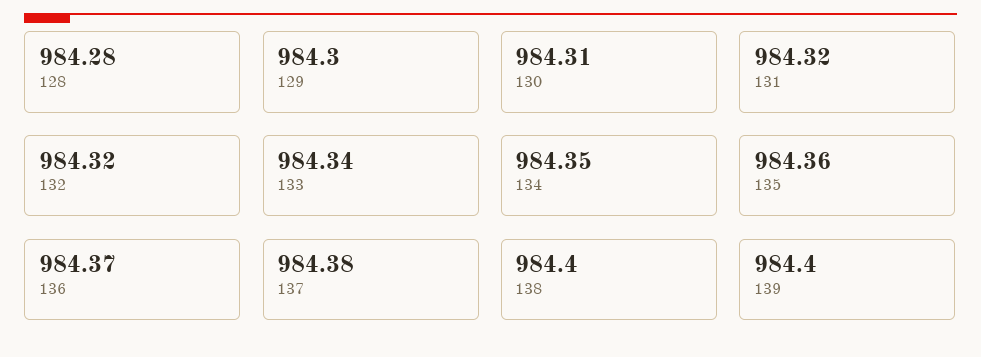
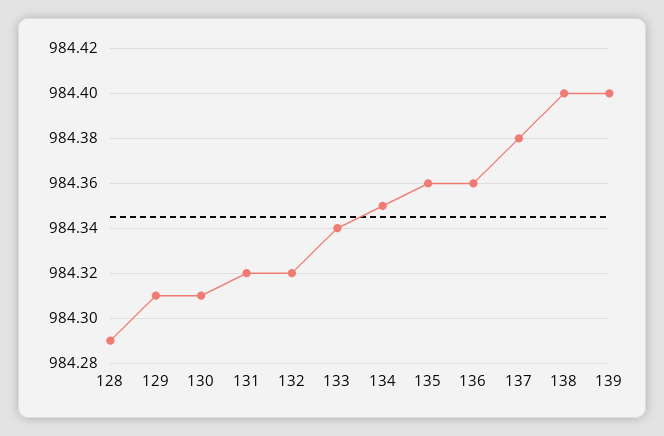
128: 984.28 -> 984.29
129: 984.3 -> 984.31
136: 984.37 -> 984.36

